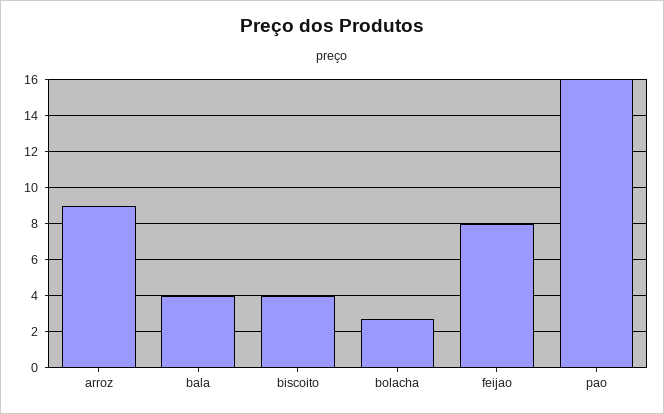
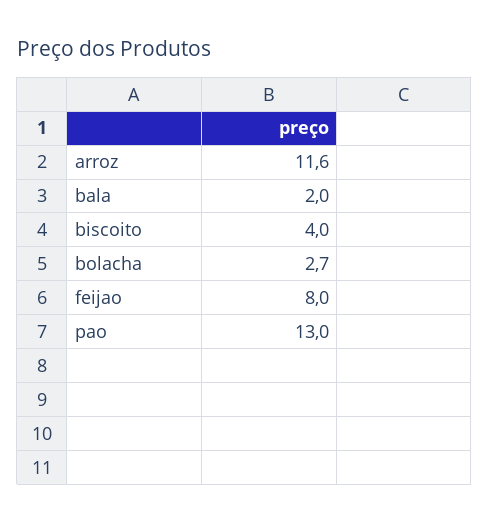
arroz: 9 -> 11.6
bala: 4 -> 2
pao: 16 -> 13

